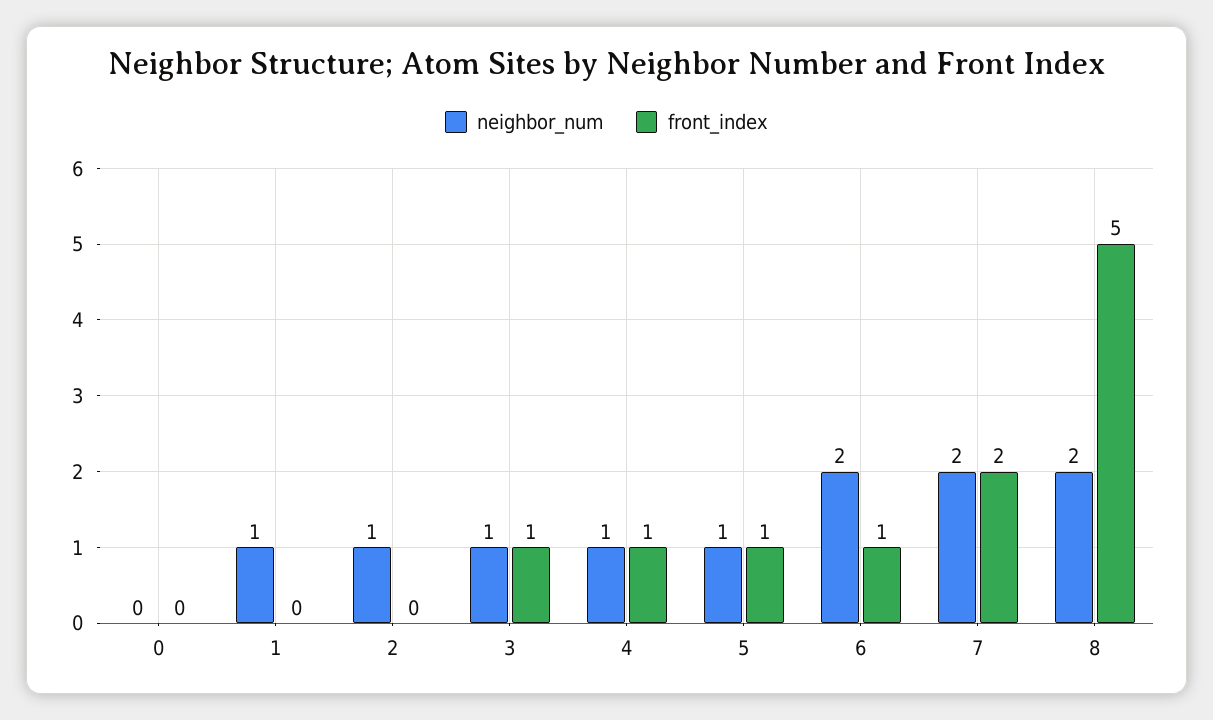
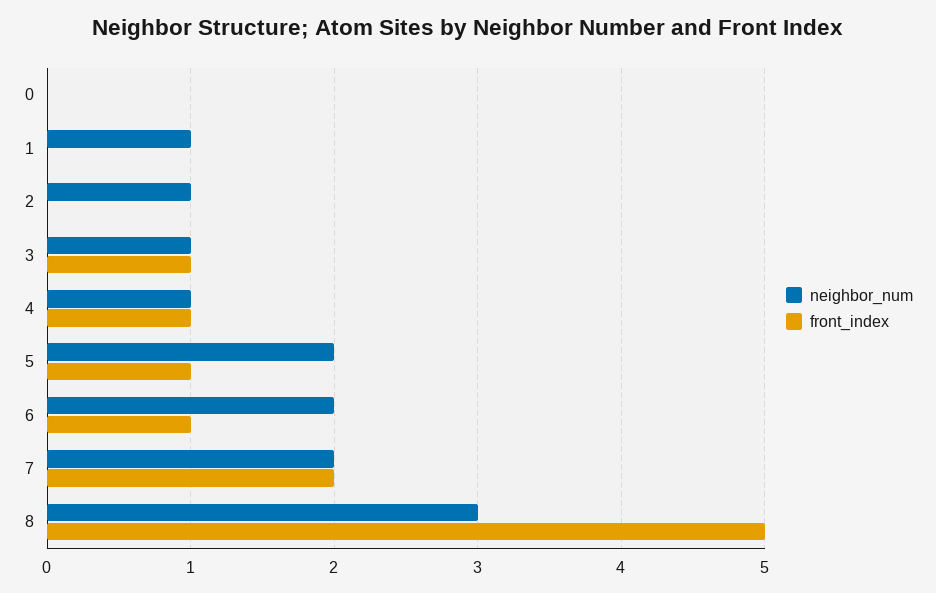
neighbor_num, 5: 1 -> 2
neighbor_num, 8: 2 -> 3

